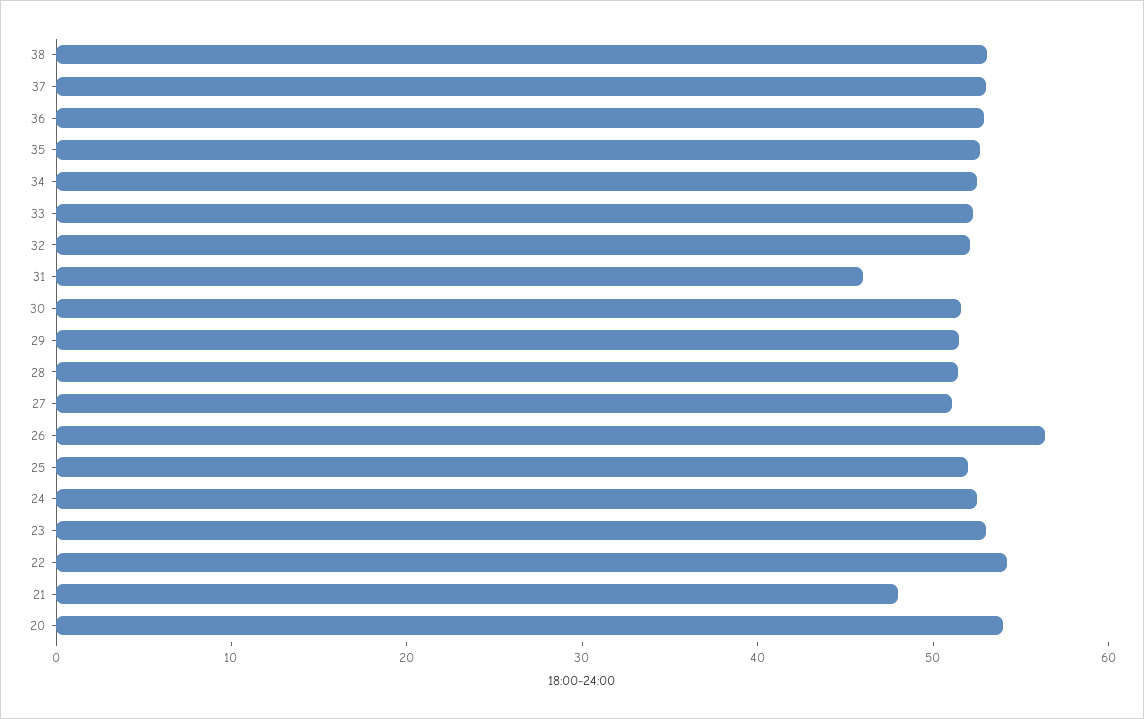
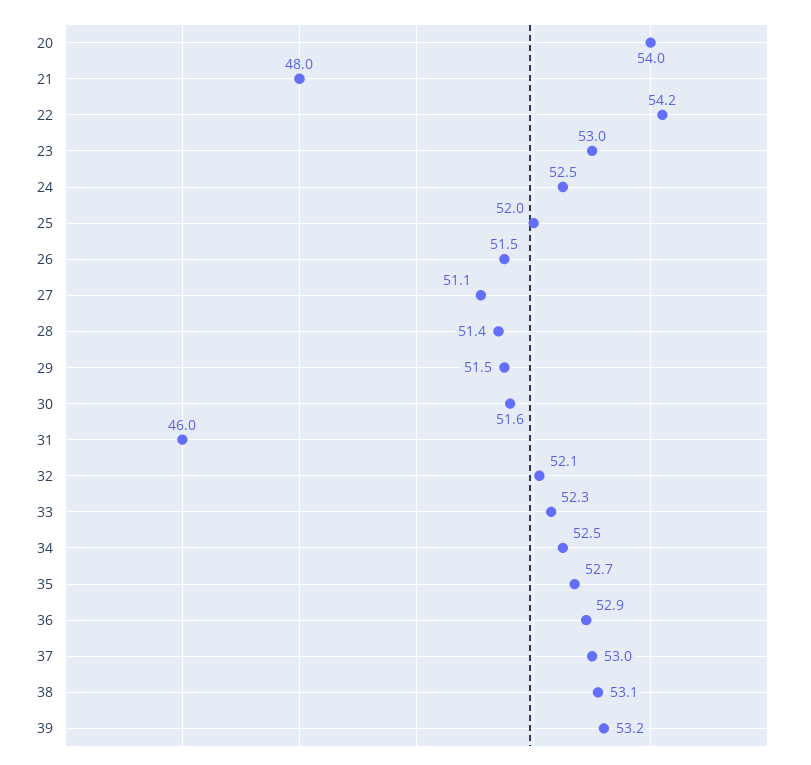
26: 56 -> 51.5
39: none -> 53.2

